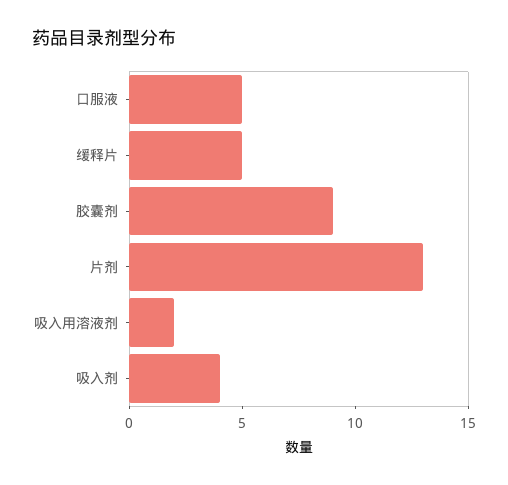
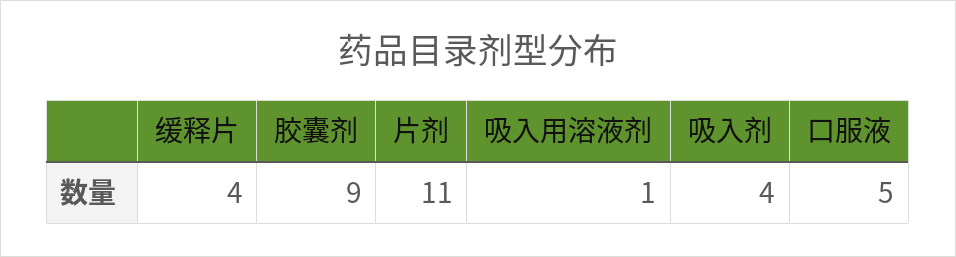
缓释片: 5 -> 4
片剂: 13 -> 11
吸入用溶液剂: 2 -> 1

